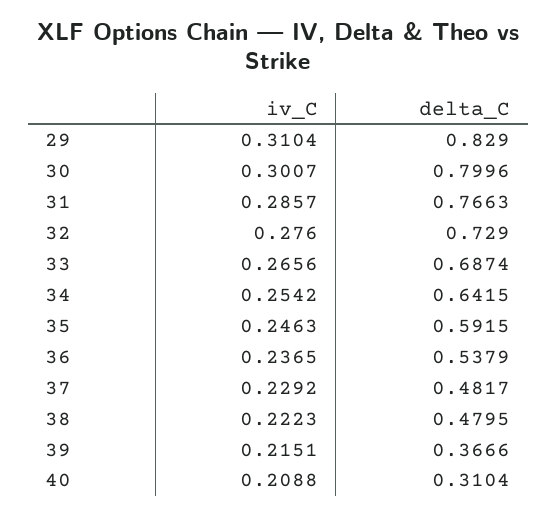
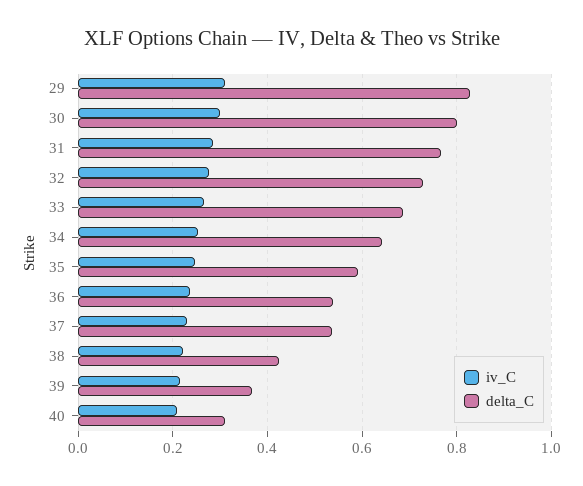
delta_C, 37: 0.4817 -> 0.54
delta_C, 38: 0.4795 -> 0.42

